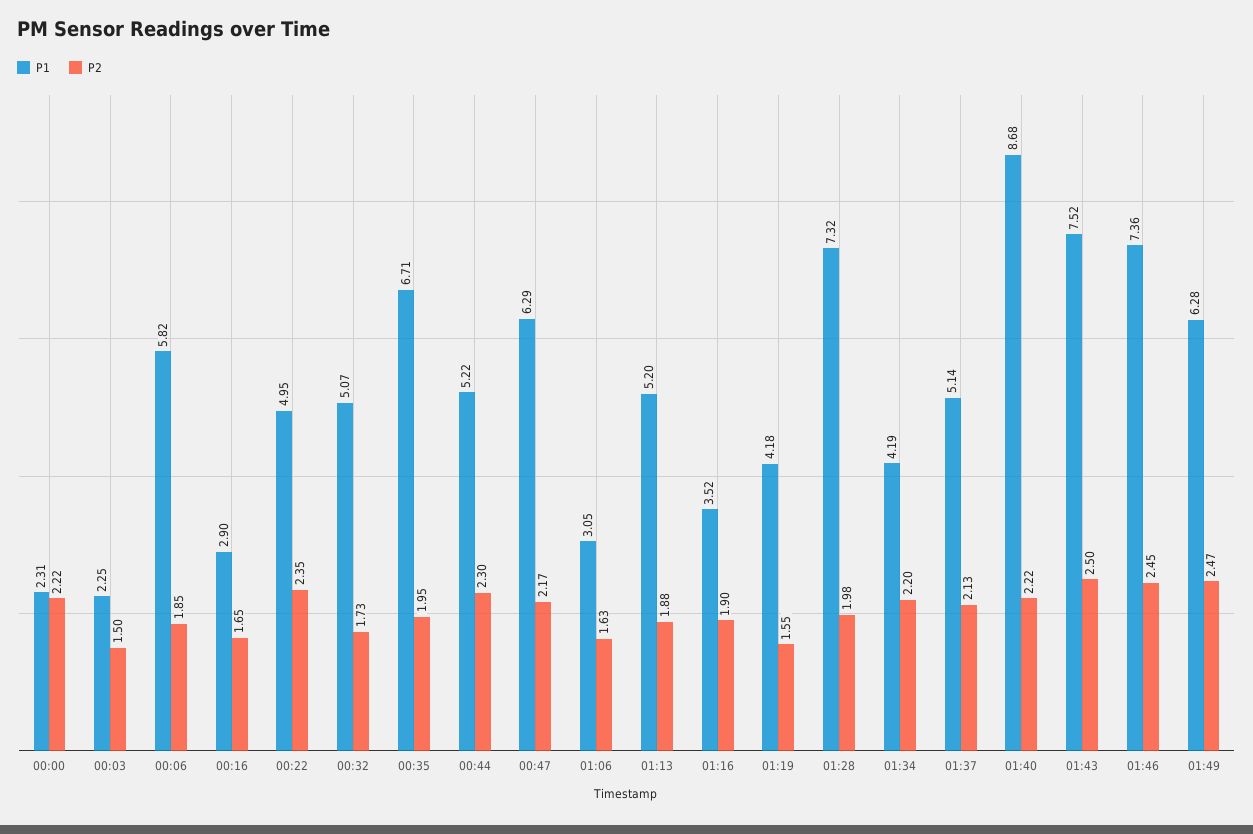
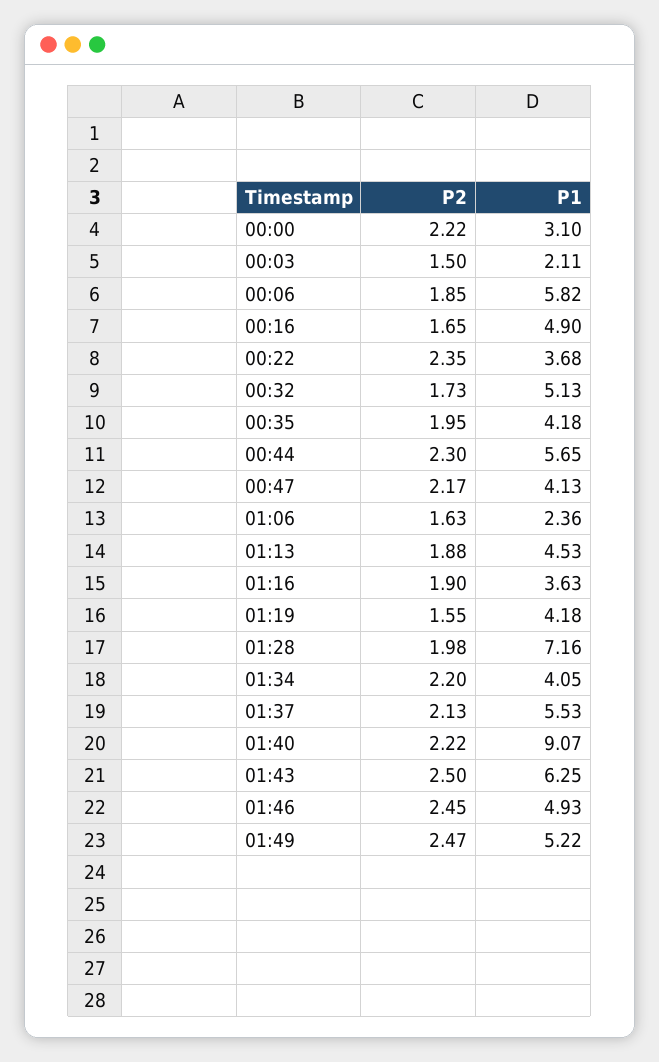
P1, 00:00: 2.31 -> 3.1
P1, 00:03: 2.25 -> 2.11
P1, 00:16: 2.9 -> 4.9
P1, 00:22: 4.95 -> 3.68
P1, 00:32: 5.07 -> 5.13
P1, 00:35: 6.71 -> 4.18
P1, 00:44: 5.22 -> 5.65
P1, 00:47: 6.29 -> 4.13
P1, 01:06: 3.05 -> 2.36
P1, 01:13: 5.2 -> 4.53
P1, 01:16: 3.52 -> 3.63
P1, 01:28: 7.32 -> 7.16
P1, 01:34: 4.19 -> 4.05
P1, 01:37: 5.14 -> 5.53
P1, 01:40: 8.68 -> 9.07
P1, 01:43: 7.52 -> 6.25
P1, 01:46: 7.36 -> 4.93
P1, 01:49: 6.28 -> 5.22

